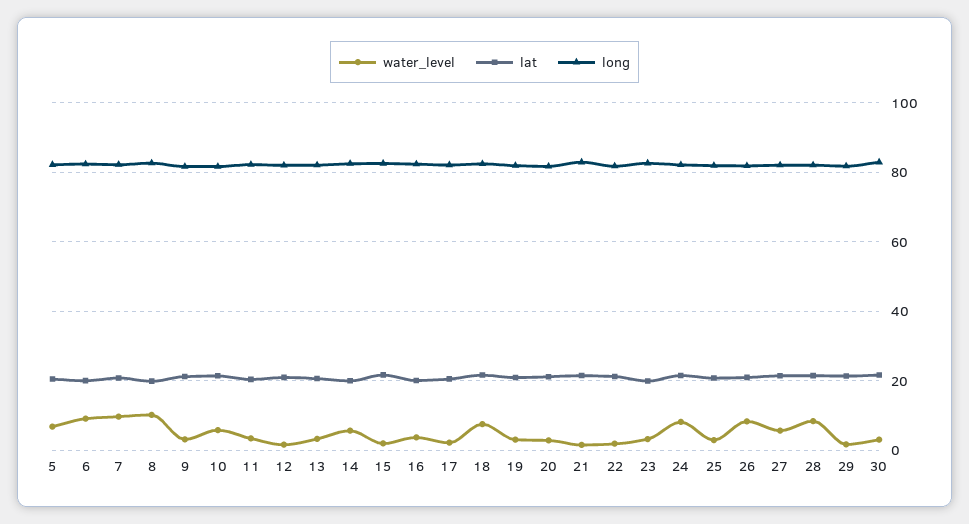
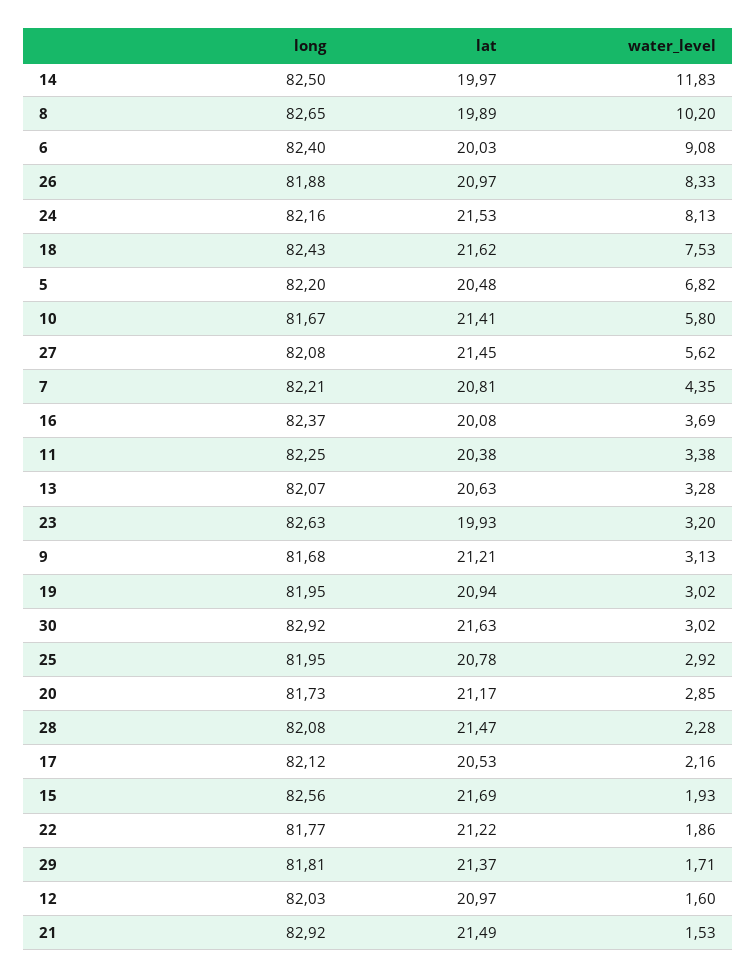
water_level, 7: 10 -> 4.35
water_level, 14: 6 -> 11.83
water_level, 28: 8 -> 2.28

